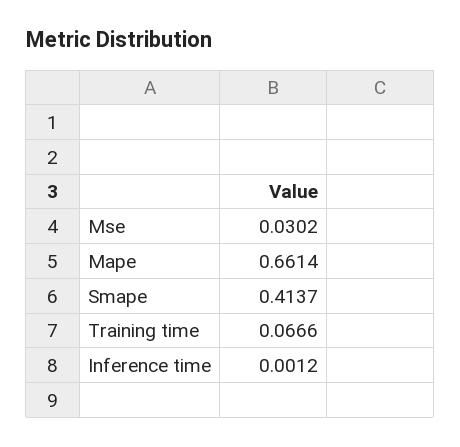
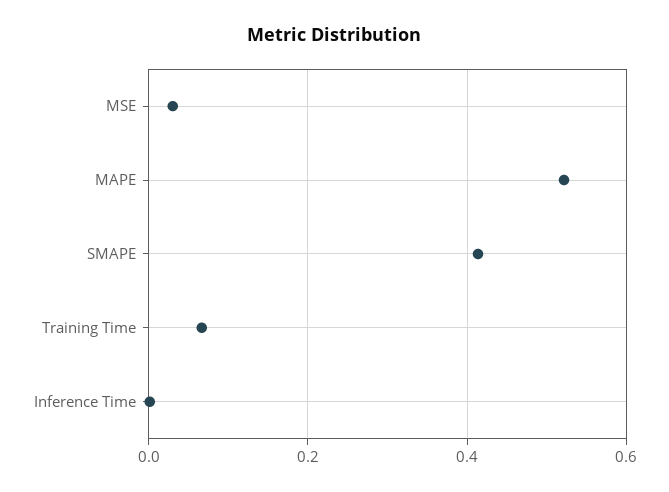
Mape: 0.6614 -> 0.52

